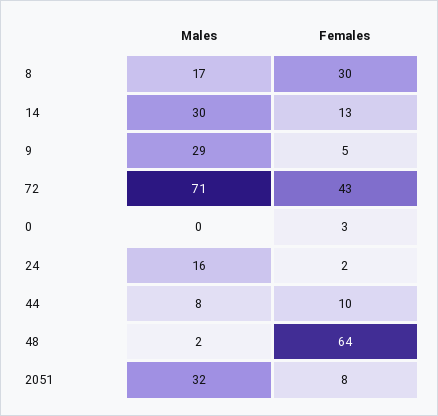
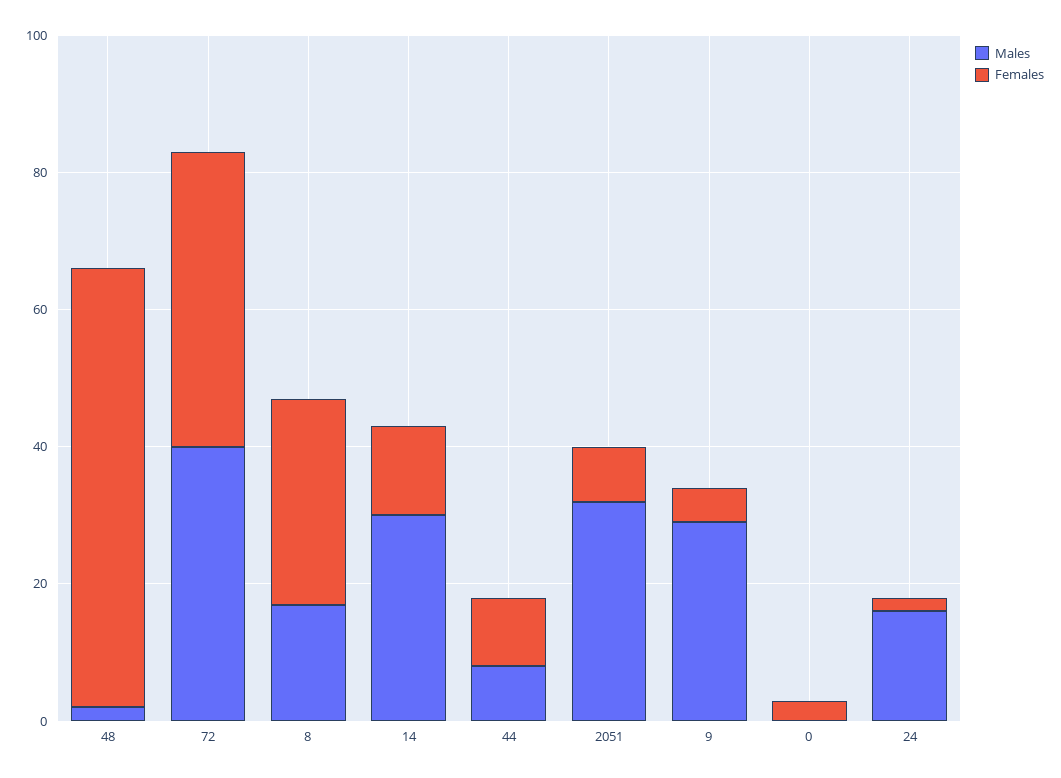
Males, 72: 71 -> 40

